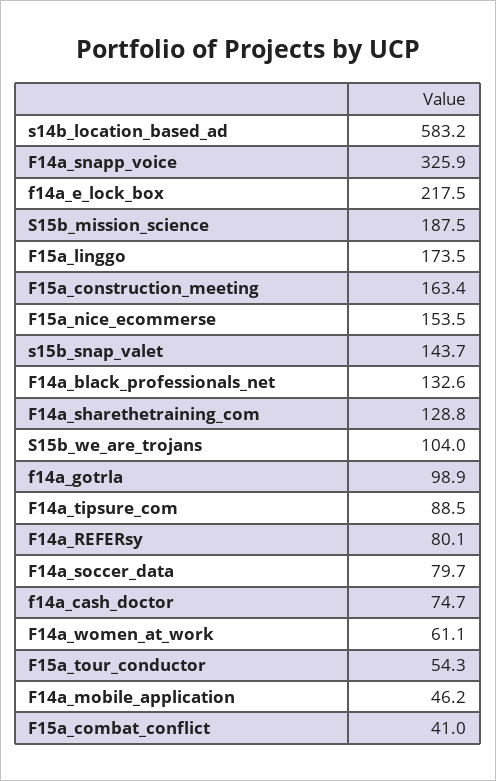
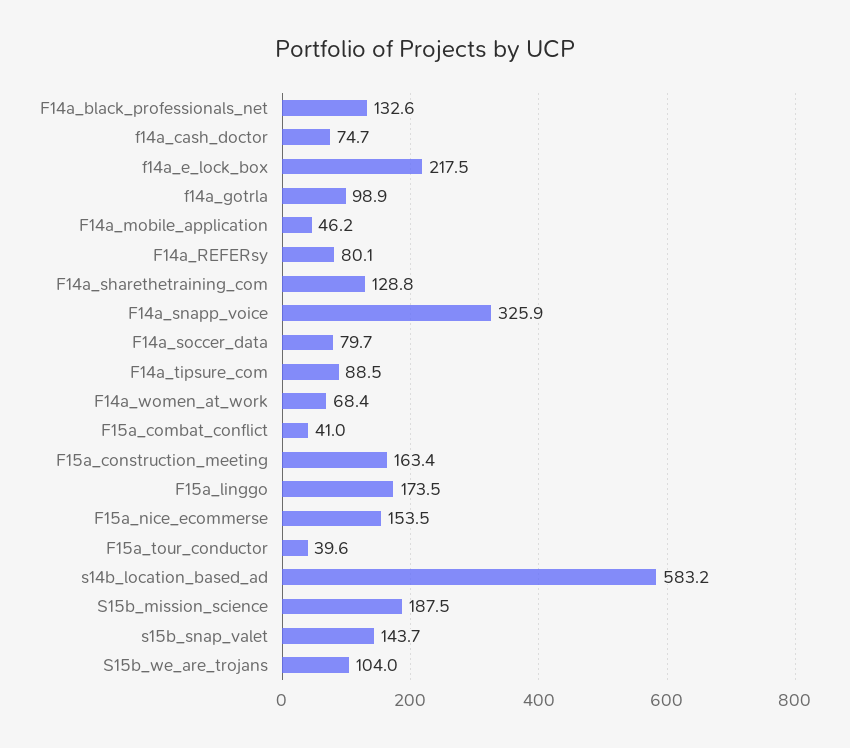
F14a_women_at_work: 61.1 -> 68.4
F15a_tour_conductor: 54.3 -> 39.6

